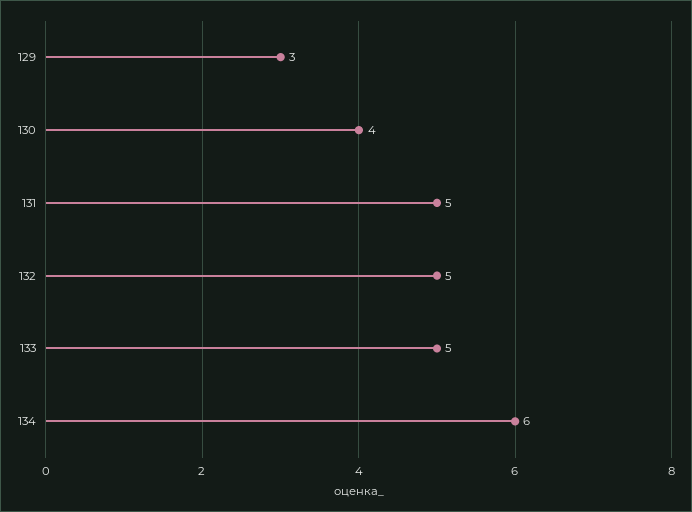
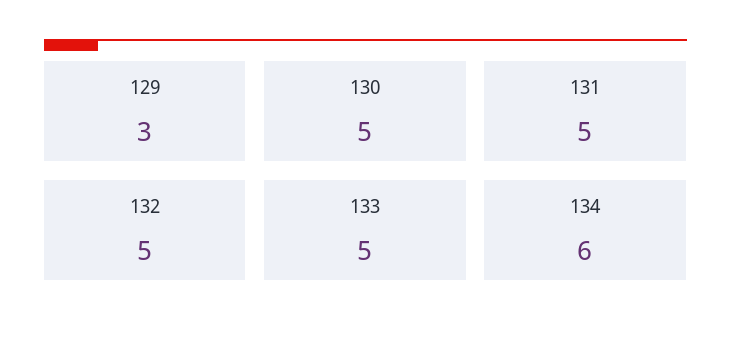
130: 4 -> 5

